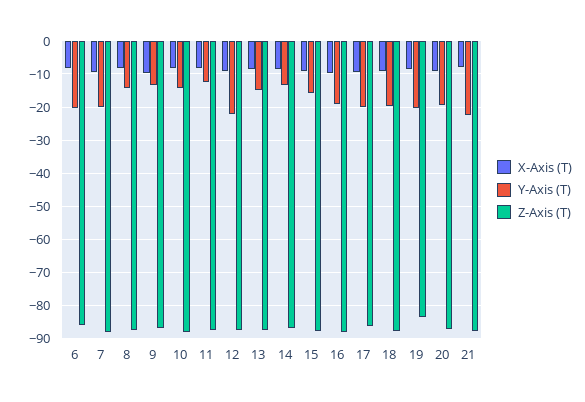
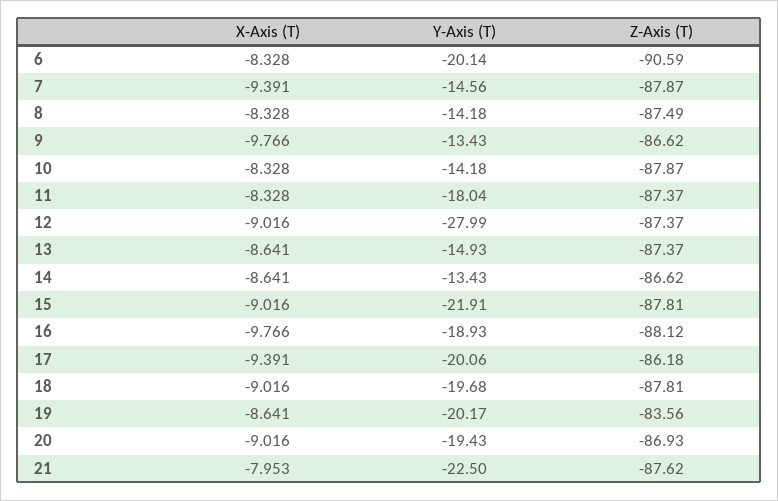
Z-Axis (T), 6: -86 -> -90.59
Y-Axis (T), 7: -20 -> -14.56
Y-Axis (T), 11: -12 -> -18.04
Y-Axis (T), 12: -22 -> -27.99
Y-Axis (T), 15: -16 -> -21.91

